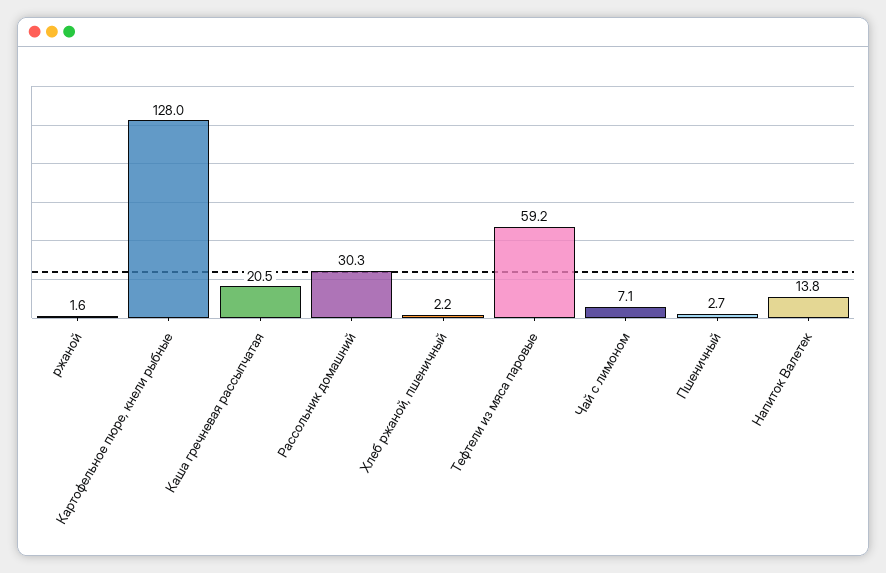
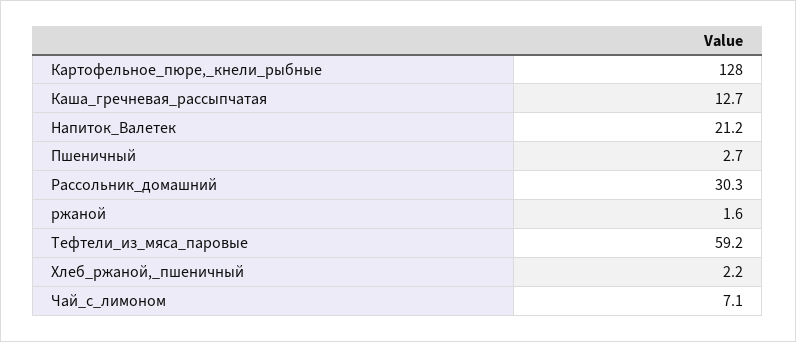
Каша гречневая рассыпчатая: 20.5 -> 12.7
Напиток Валетек: 13.8 -> 21.2

